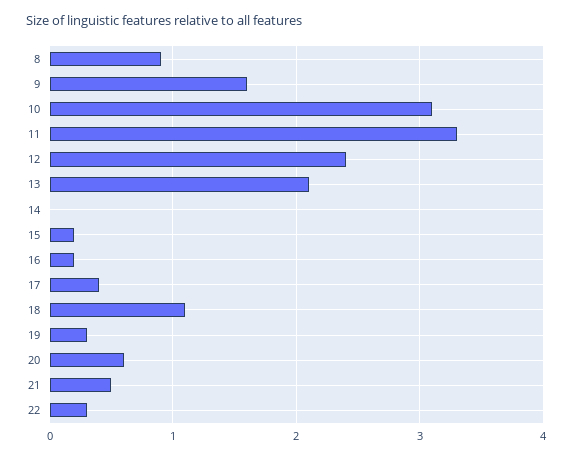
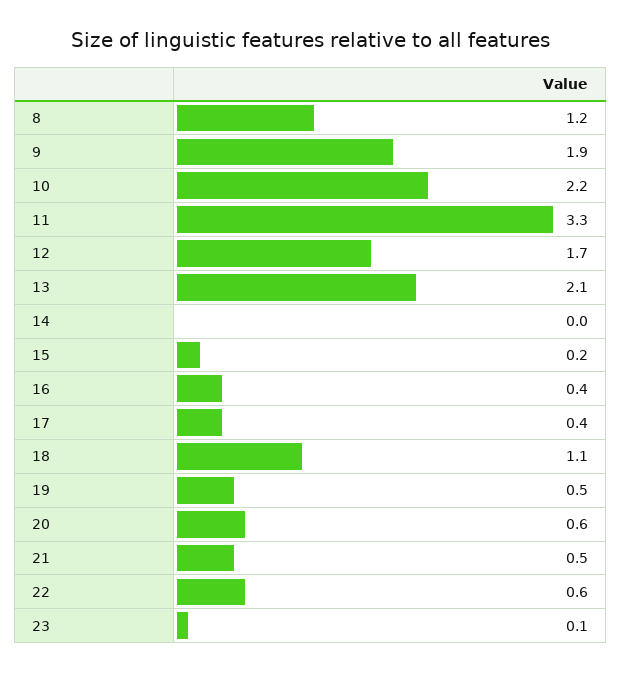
8: 0.9 -> 1.2
9: 1.6 -> 1.9
10: 3.1 -> 2.2
12: 2.4 -> 1.7
16: 0.2 -> 0.4
19: 0.3 -> 0.5
22: 0.3 -> 0.6
23: none -> 0.1

